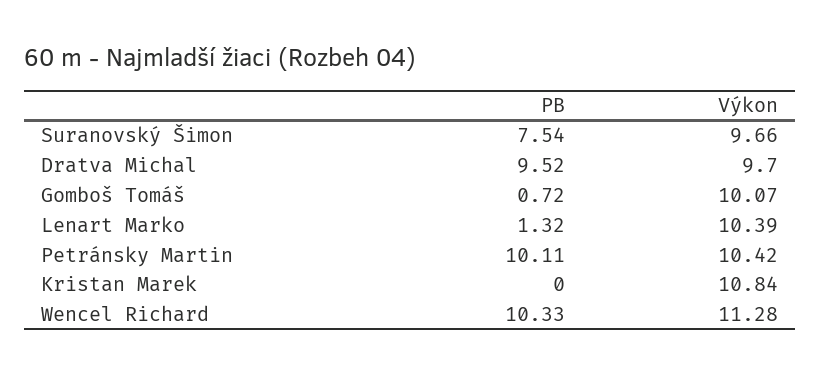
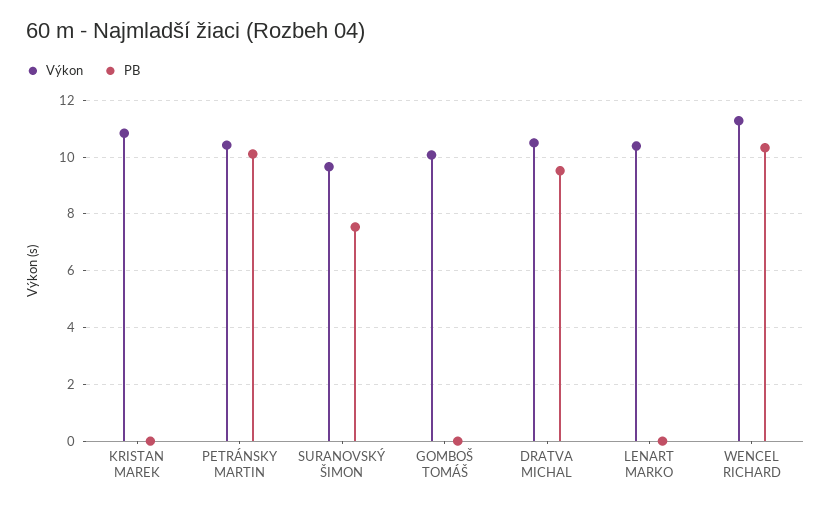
Výkon, Dratva Michal: 9.7 -> 10.5
PB, Gomboš Tomáš: 0.72 -> 0
PB, Lenart Marko: 1.32 -> 0

